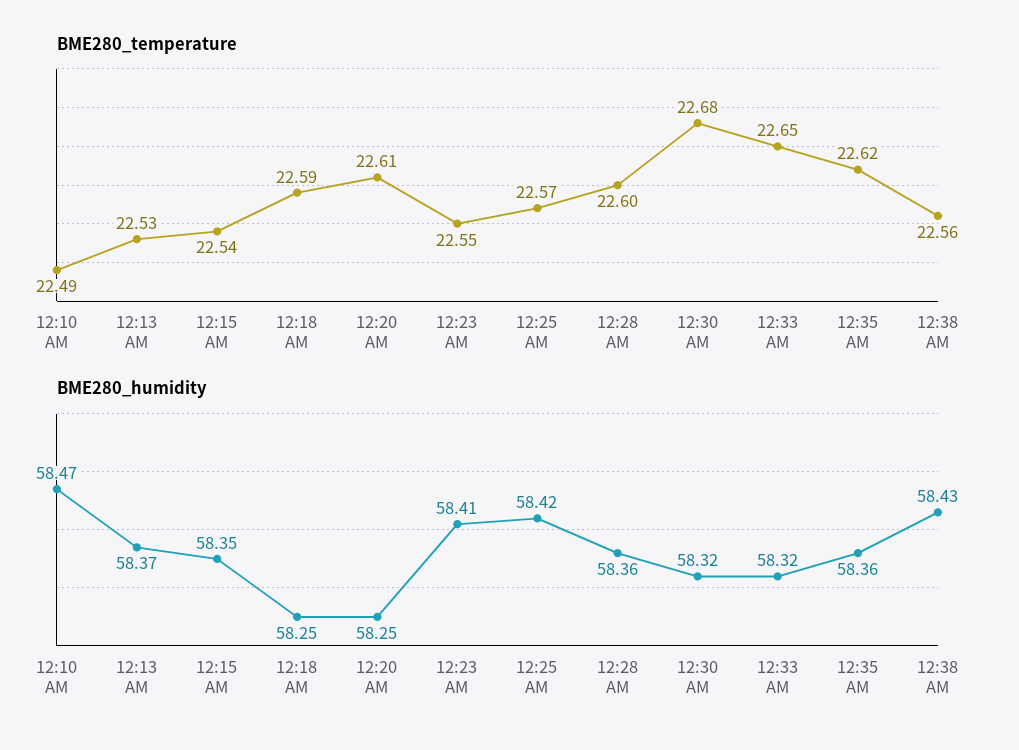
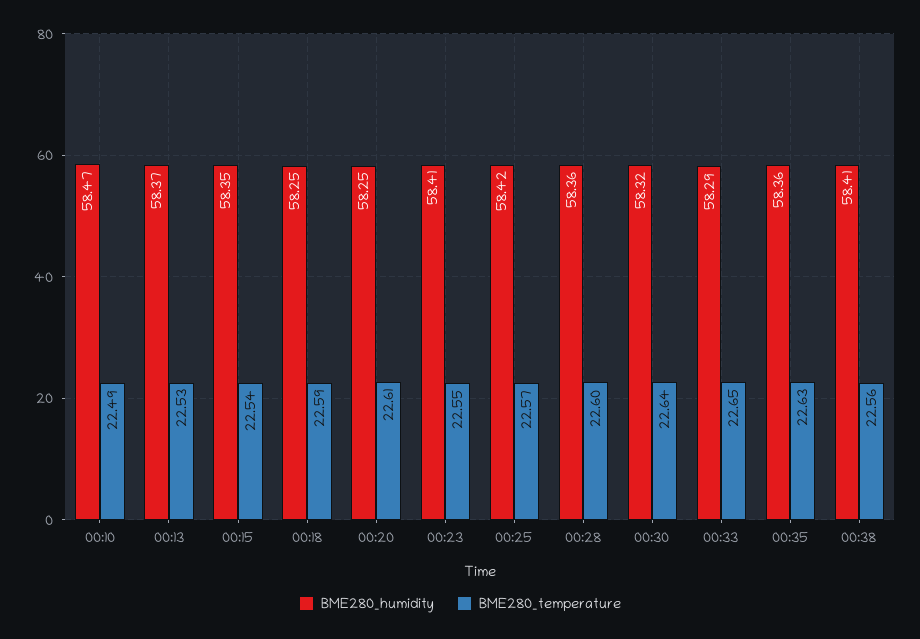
BME280_temperature, 12:30 AM: 22.68 -> 22.64
BME280_temperature, 12:35 AM: 22.62 -> 22.63
BME280_humidity, 12:33 AM: 58.32 -> 58.29
BME280_humidity, 12:38 AM: 58.43 -> 58.41

